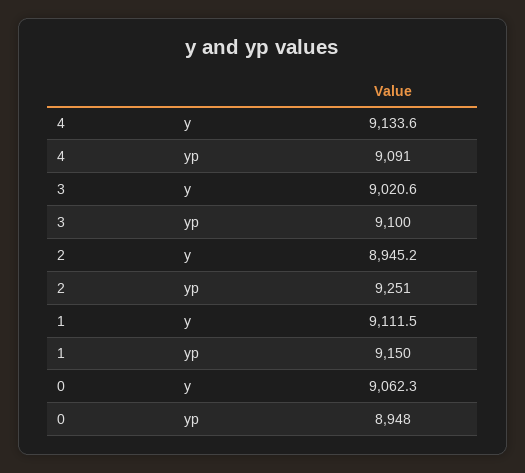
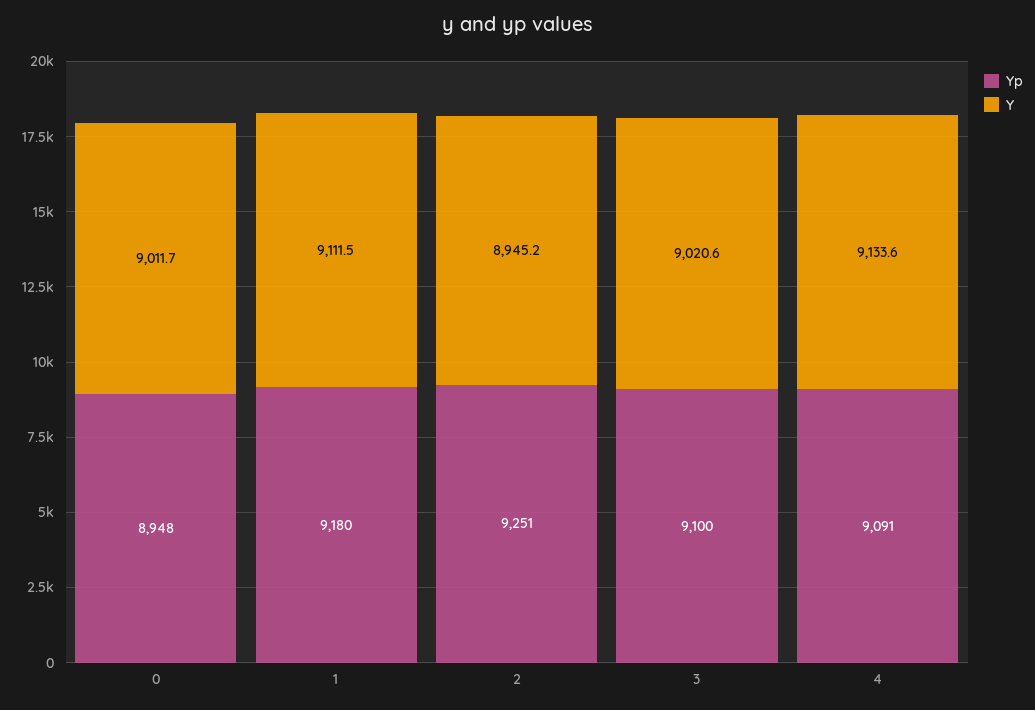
yp, 1: 9150 -> 9180
y, 0: 9062.3 -> 9011.7

